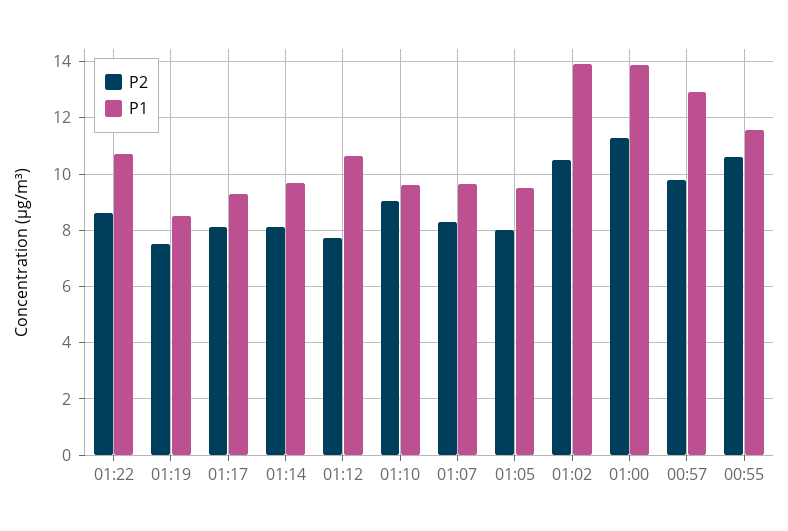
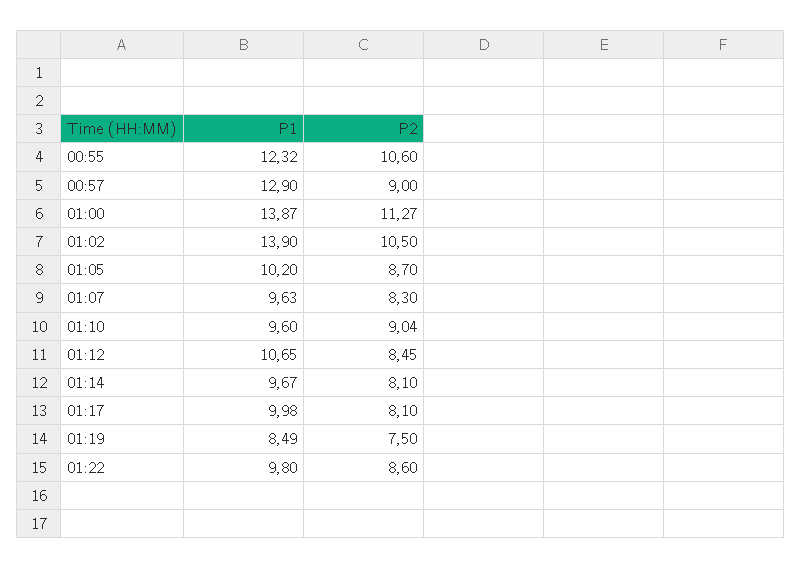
P1, 01:22: 10.75 -> 9.8
P1, 01:17: 9.25 -> 9.98
P2, 01:12: 7.75 -> 8.45
P2, 01:05: 8 -> 8.7
P1, 01:05: 9.5 -> 10.2
P2, 00:57: 9.75 -> 9
P1, 00:55: 11.5 -> 12.32

